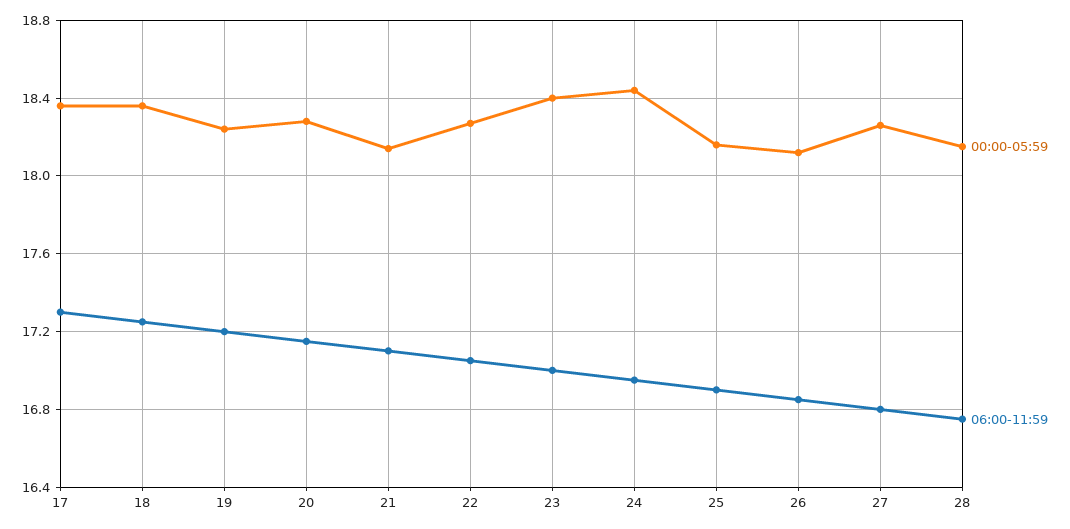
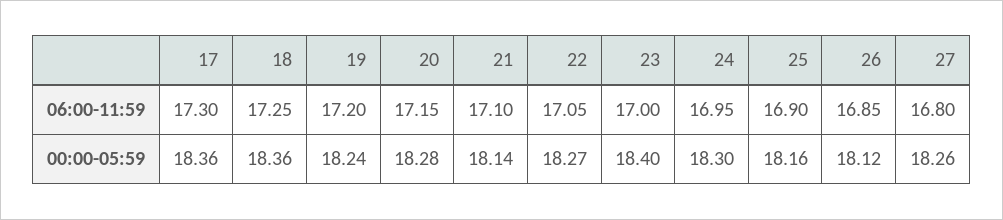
00:00-05:59, 24: 18.45 -> 18.3
00:00-05:59, 28: 18.15 -> none
06:00-11:59, 28: 16.75 -> none

